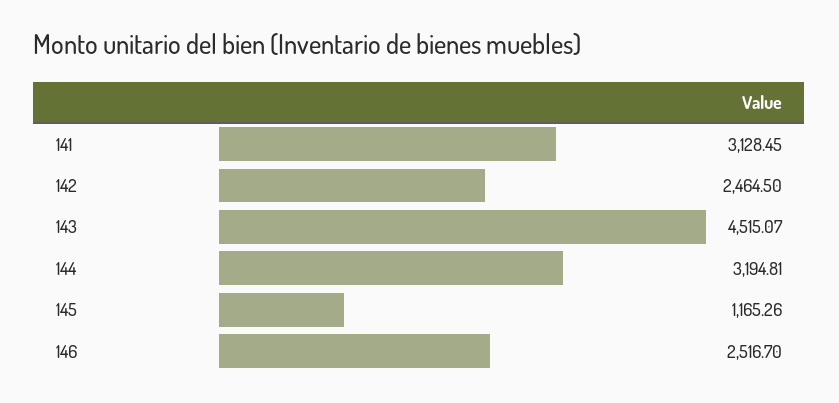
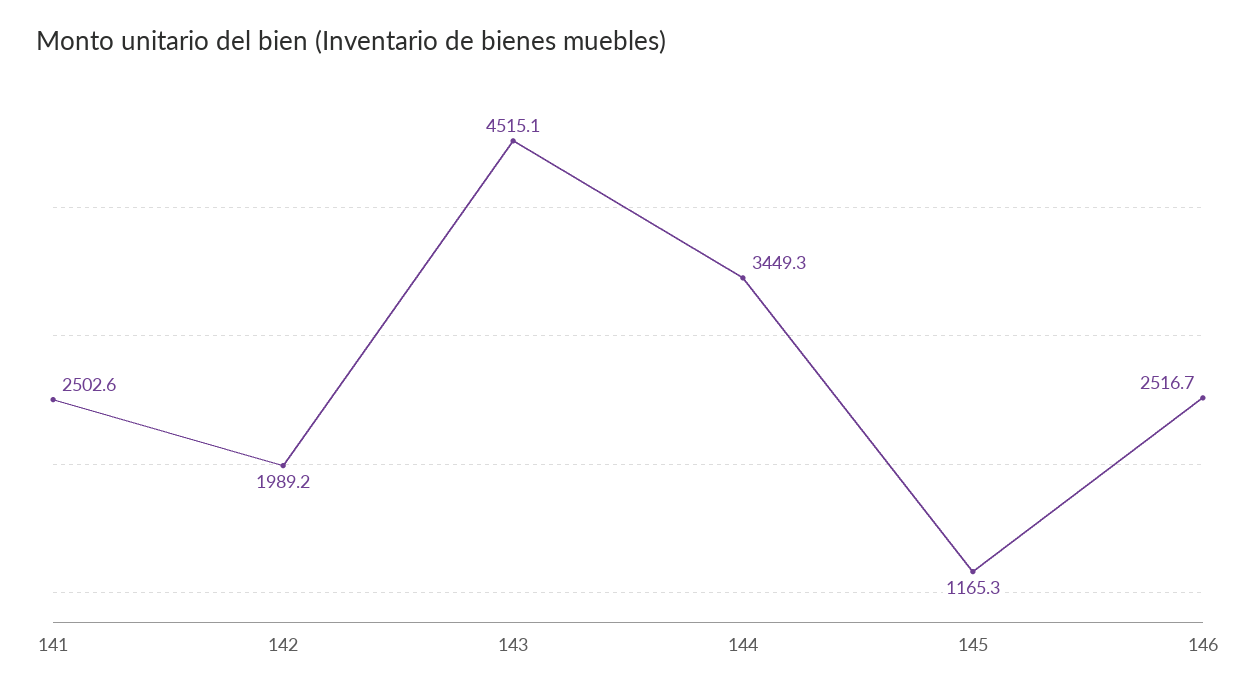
141: 3128.45 -> 2502.6
142: 2464.5 -> 1989.2
144: 3194.81 -> 3449.3

